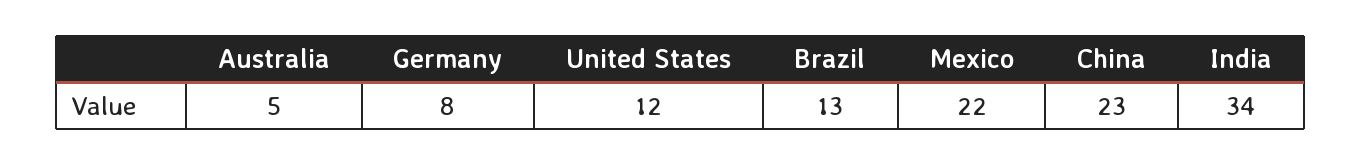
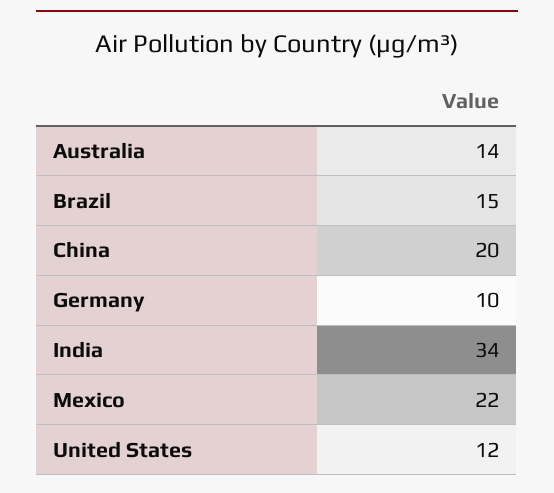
Australia: 5 -> 14
Germany: 8 -> 10
Brazil: 13 -> 15
China: 23 -> 20

